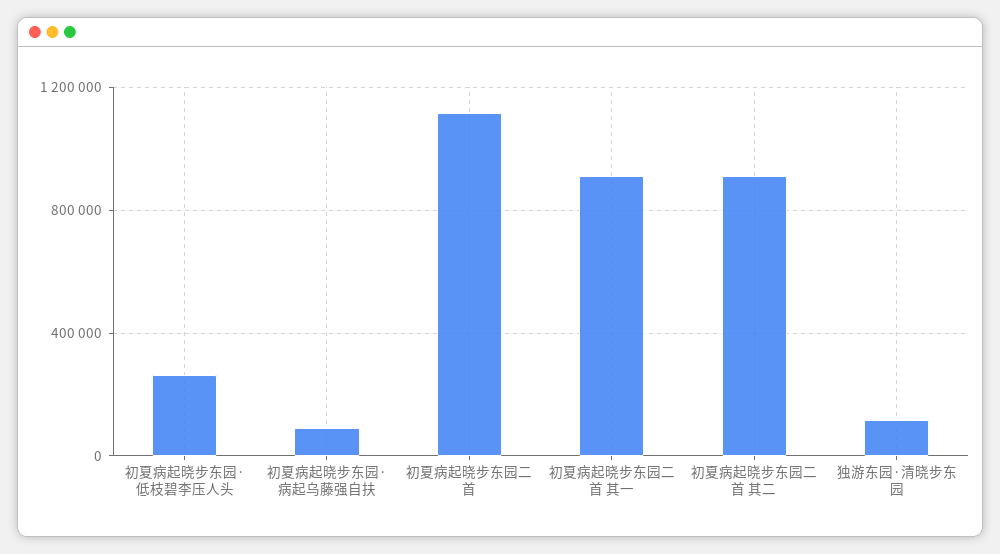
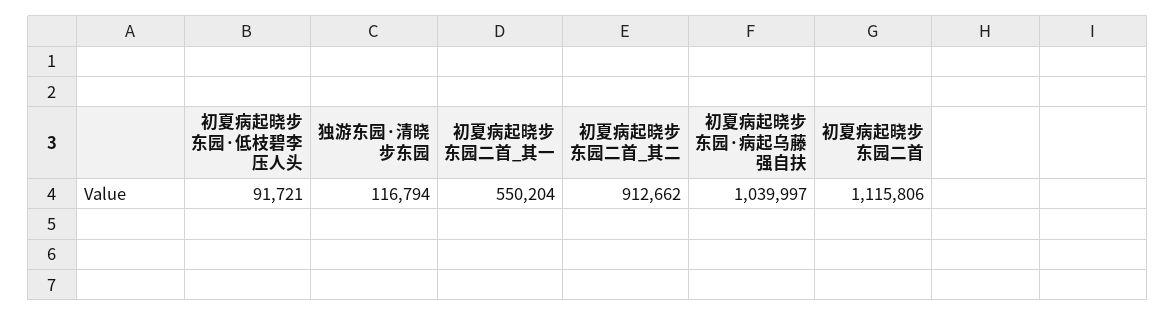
初夏病起晓步东园·低枝碧李压人头: 250000 -> 91721
初夏病起晓步东园·病起乌藤强自扶: 100000 -> 1039997
初夏病起晓步东园二首 其一: 900000 -> 550204

